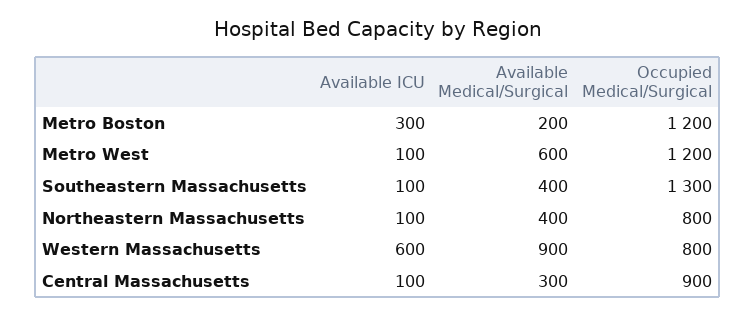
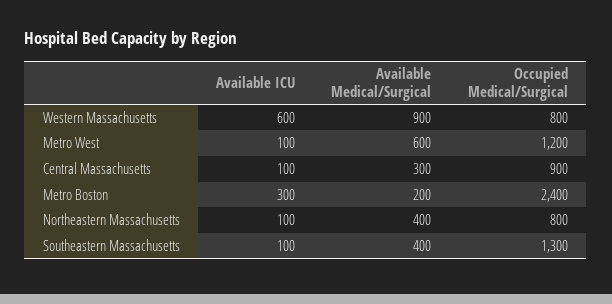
Occupied Medical/Surgical, Metro Boston: 1200 -> 2400

